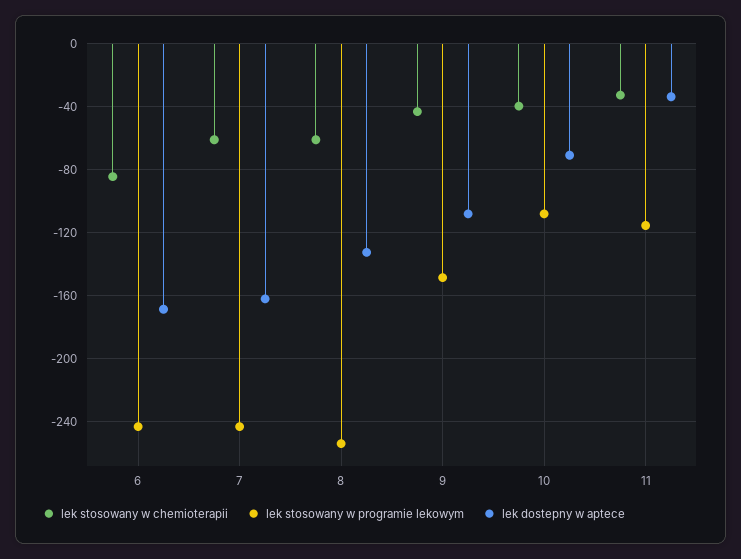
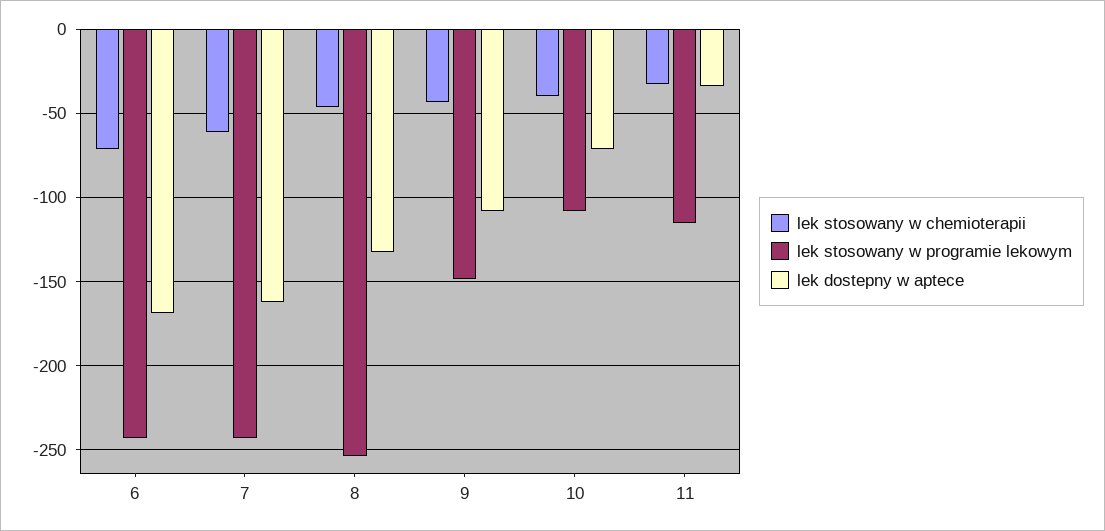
lek stosowany w chemioterapii, 6: -85 -> -70
lek stosowany w chemioterapii, 8: -60 -> -45

